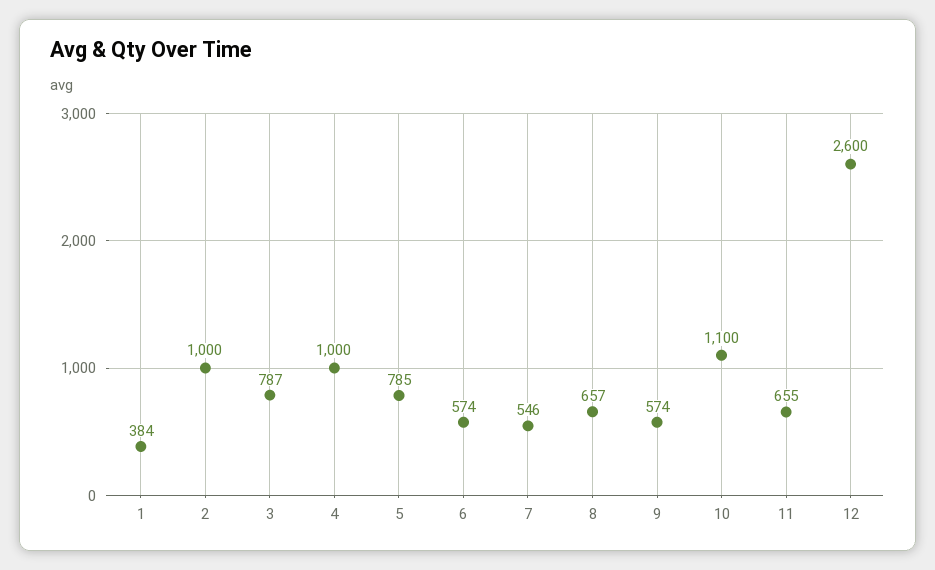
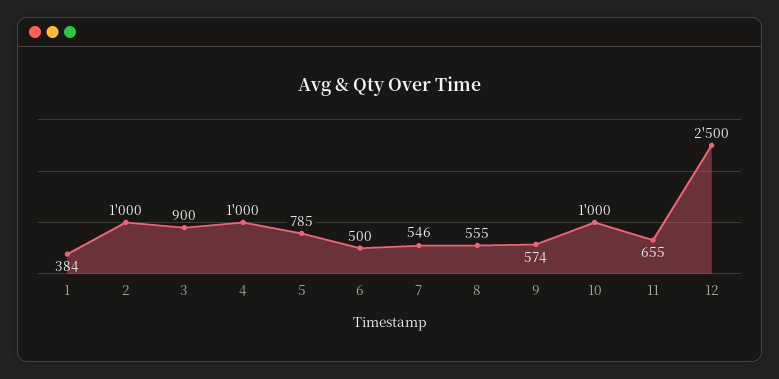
3: 787 -> 900
6: 574 -> 500
8: 657 -> 555
10: 1100 -> 1000
12: 2600 -> 2500

